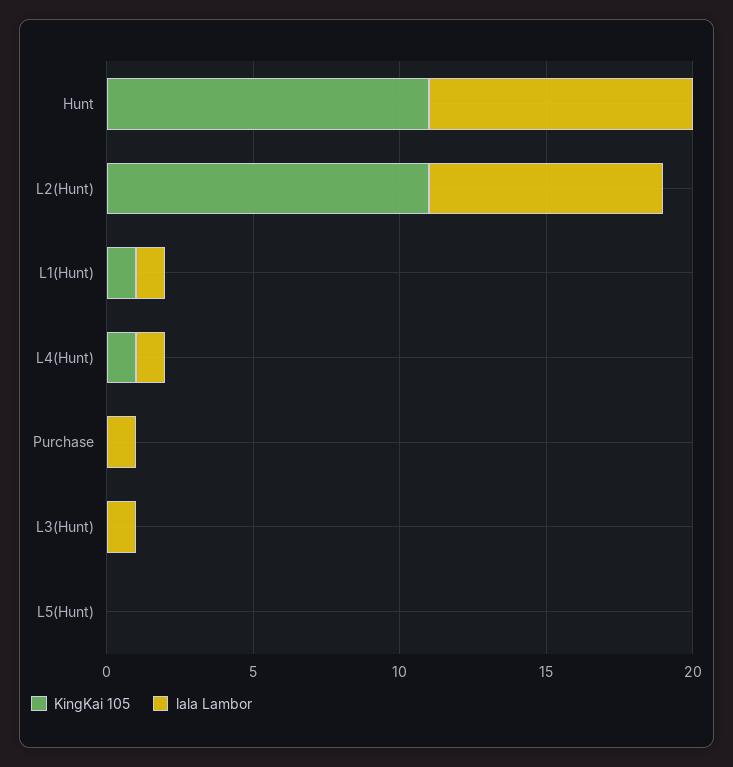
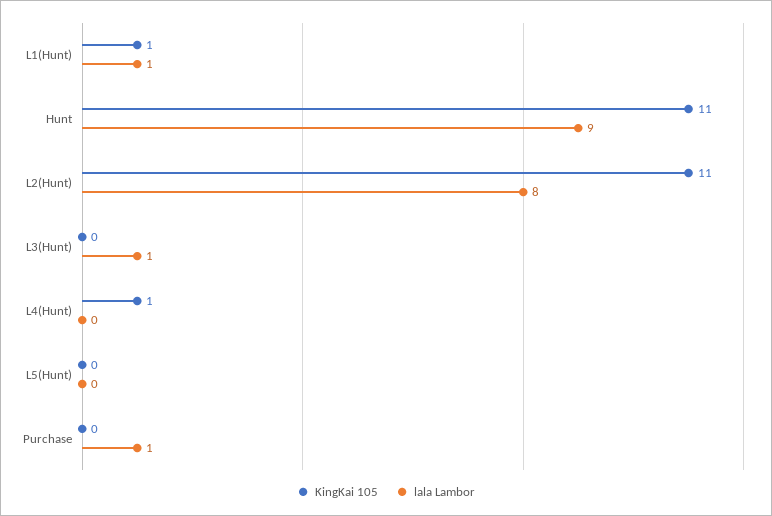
lala Lambor, L4(Hunt): 1 -> 0

